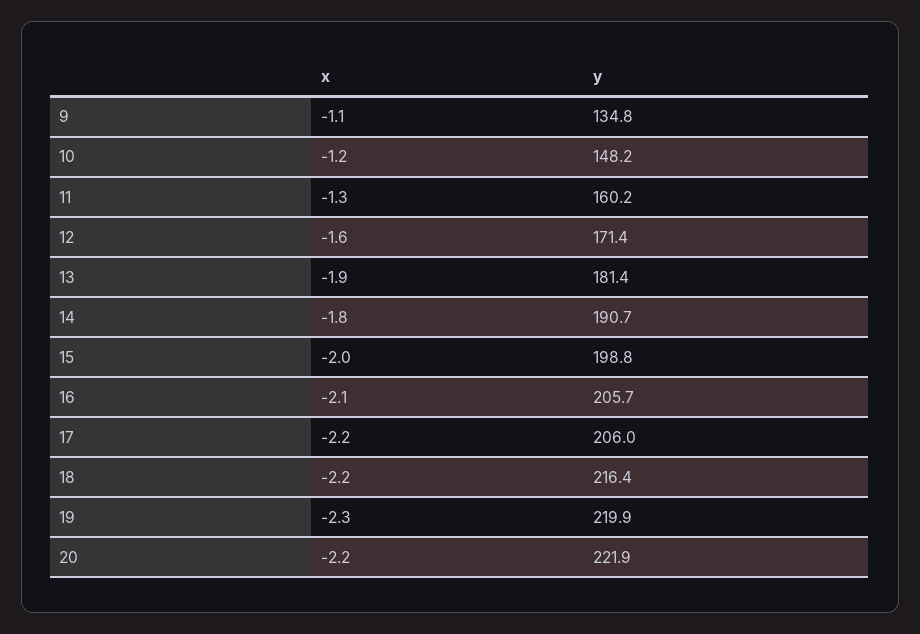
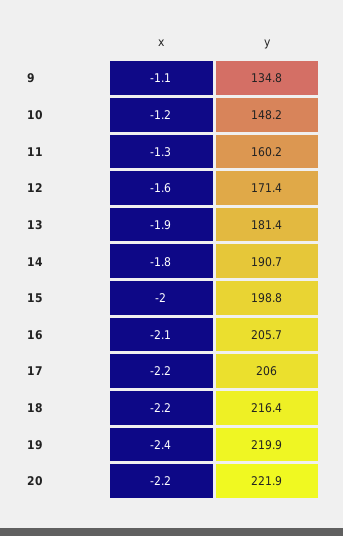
x, 19: -2.3 -> -2.4

